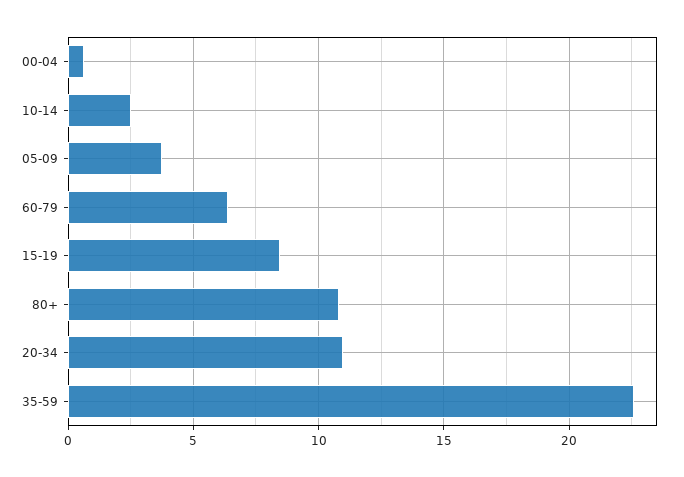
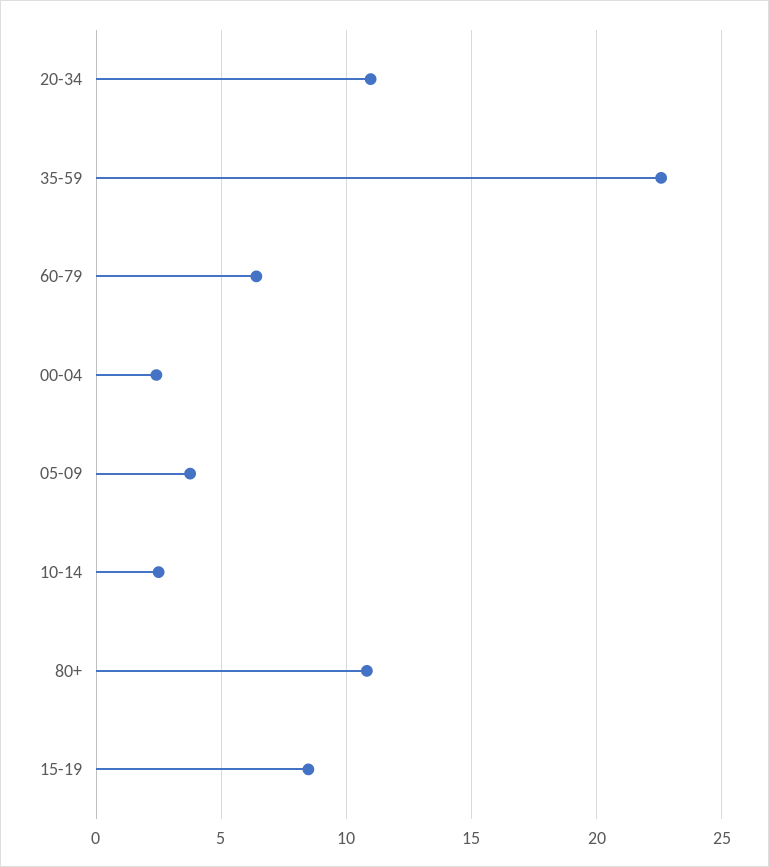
00-04: 0.5 -> 2.5

